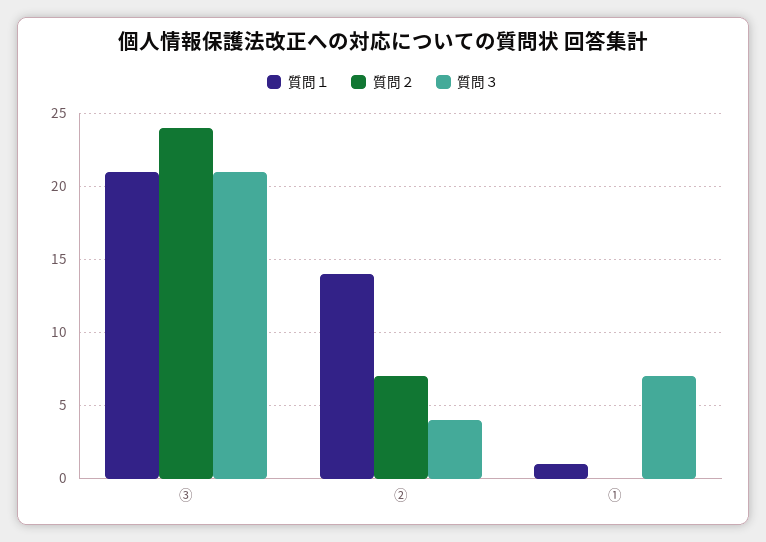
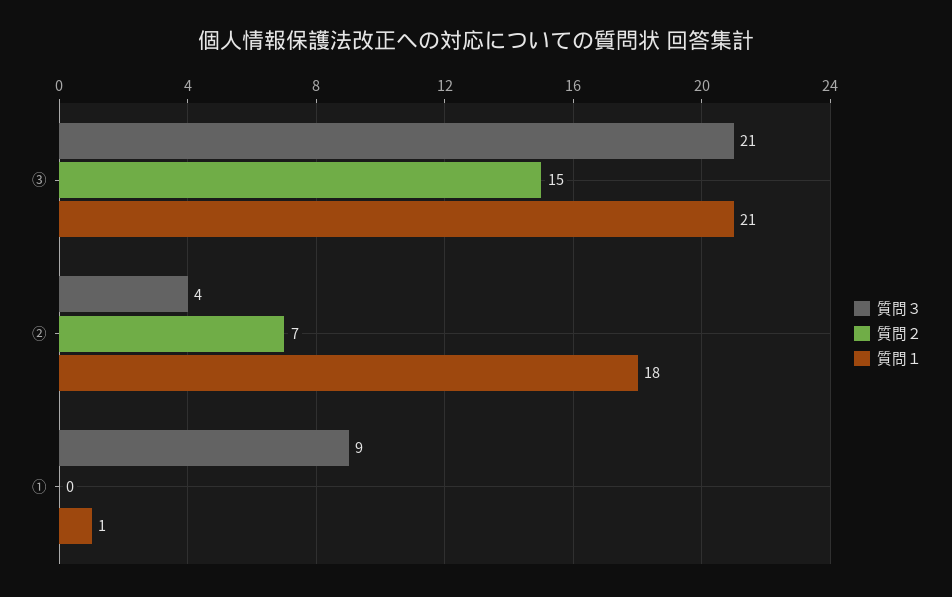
質問２, ③: 24 -> 15
質問１, ②: 14 -> 18
質問３, ①: 7 -> 9

